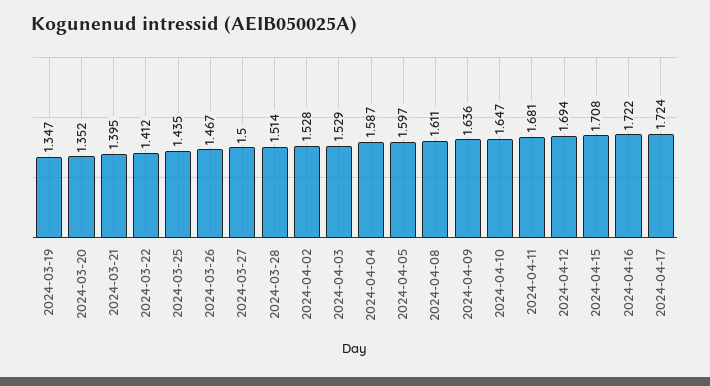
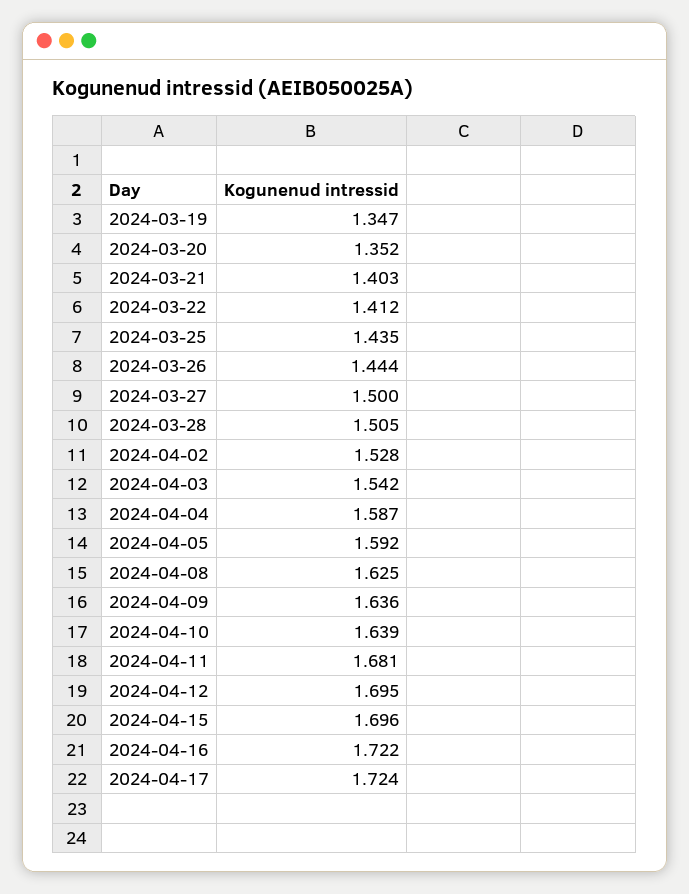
2024-03-21: 1.395 -> 1.403
2024-03-26: 1.467 -> 1.444
2024-03-28: 1.514 -> 1.505
2024-04-03: 1.529 -> 1.542
2024-04-05: 1.597 -> 1.592
2024-04-08: 1.611 -> 1.625
2024-04-10: 1.647 -> 1.639
2024-04-12: 1.694 -> 1.695
2024-04-15: 1.708 -> 1.696

